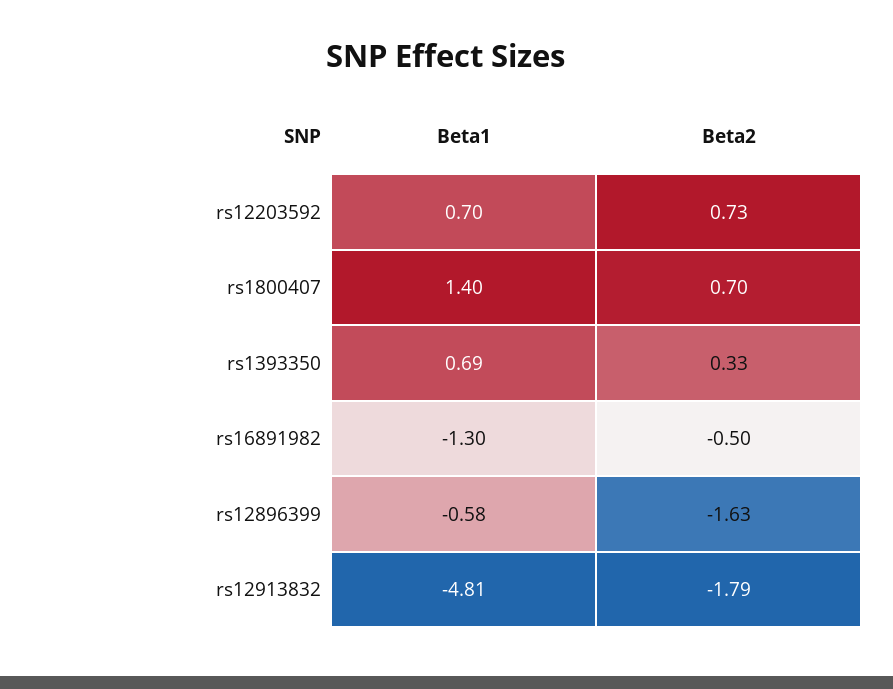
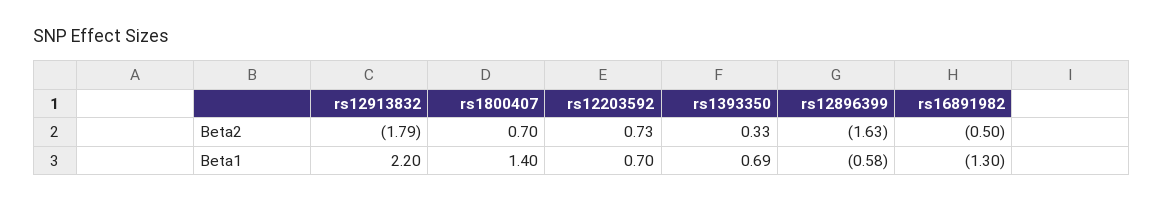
Beta1, rs12913832: -4.81 -> 2.2

